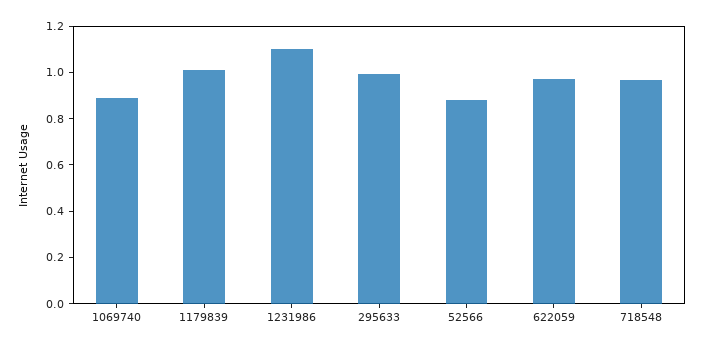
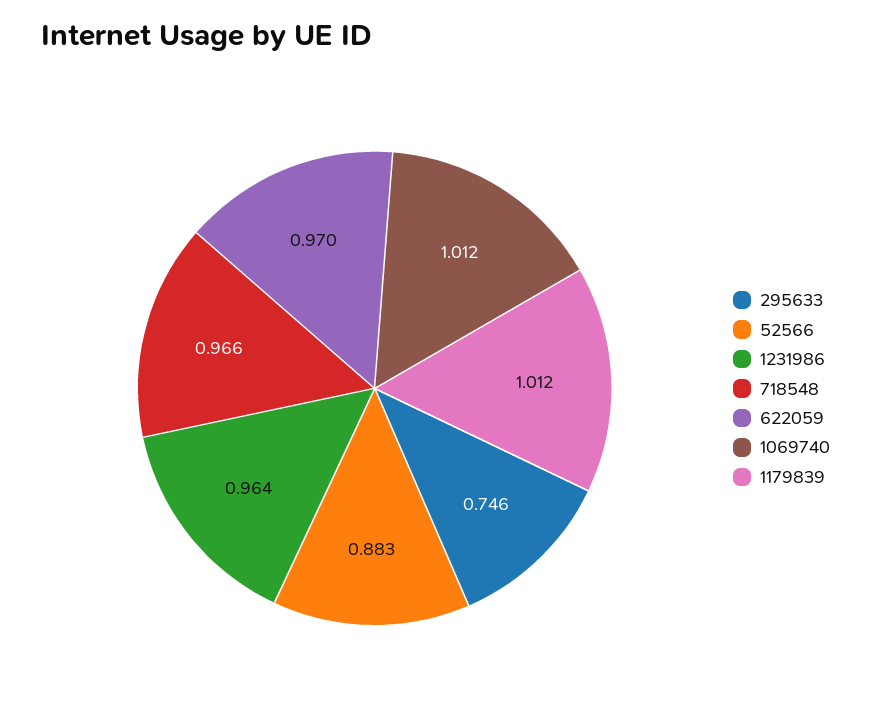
1069740: 0.9 -> 1.012
1231986: 1.1 -> 0.964
295633: 1 -> 0.746

